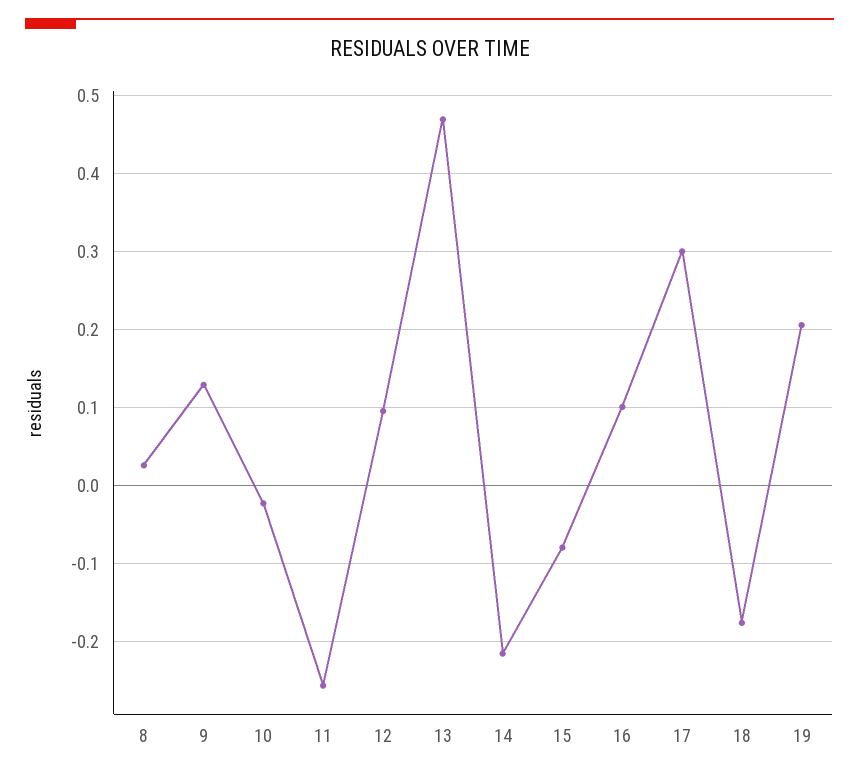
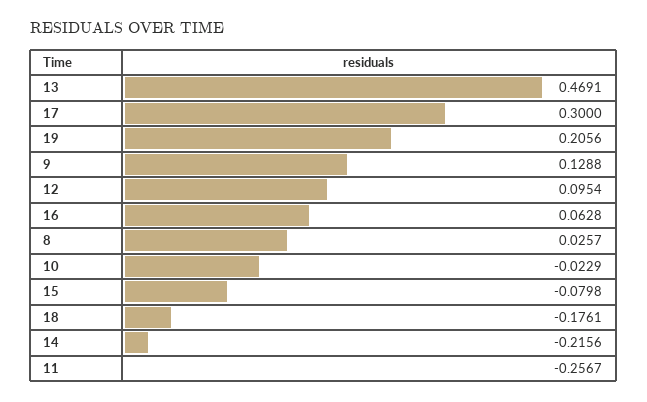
16: 0.1 -> 0.0628

